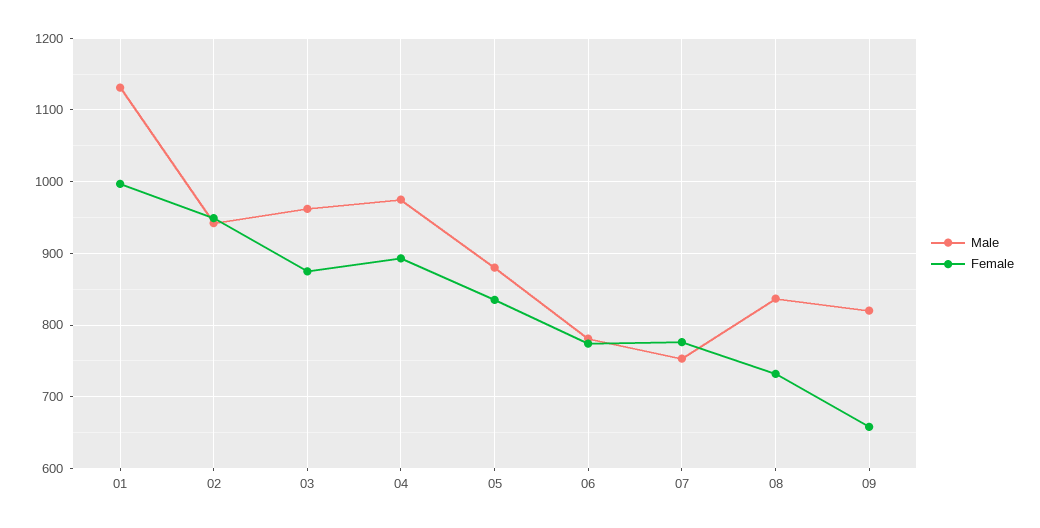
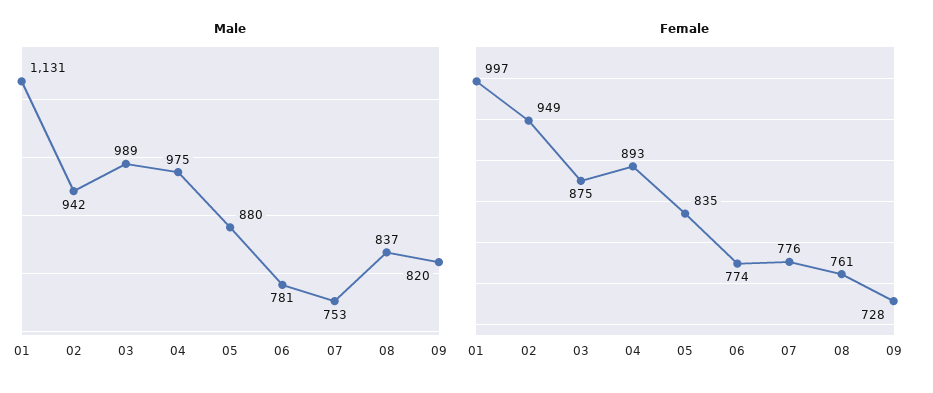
Male, 03: 960 -> 989
Female, 08: 730 -> 761
Female, 09: 660 -> 728

